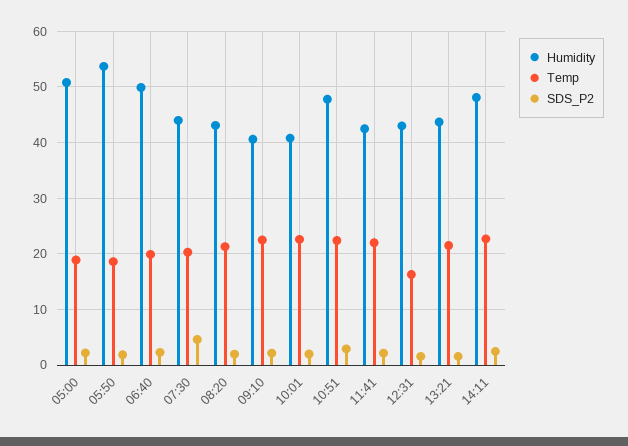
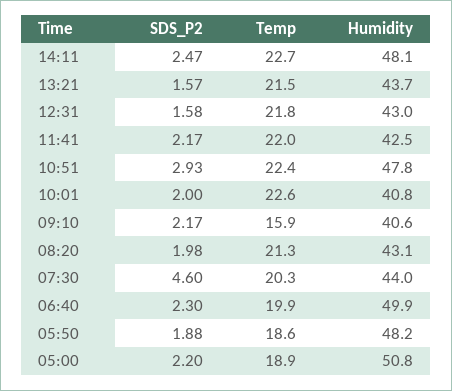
Humidity, 05:50: 54 -> 48.2
Temp, 09:10: 22 -> 15.9
Temp, 12:31: 16 -> 21.8

